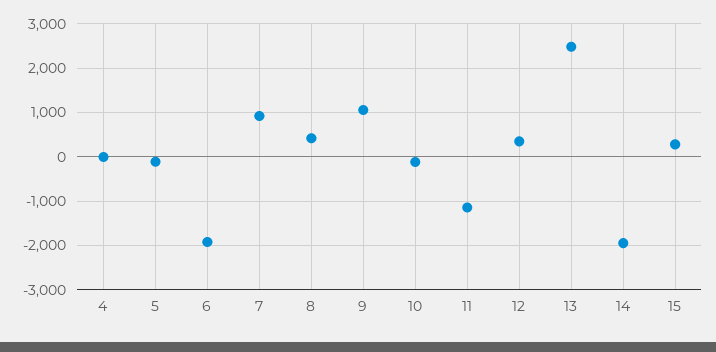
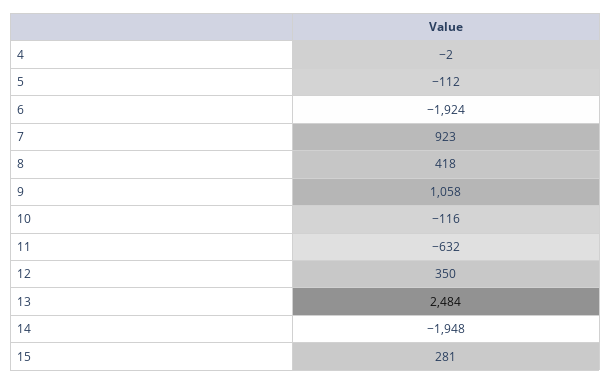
11: -1200 -> -632

